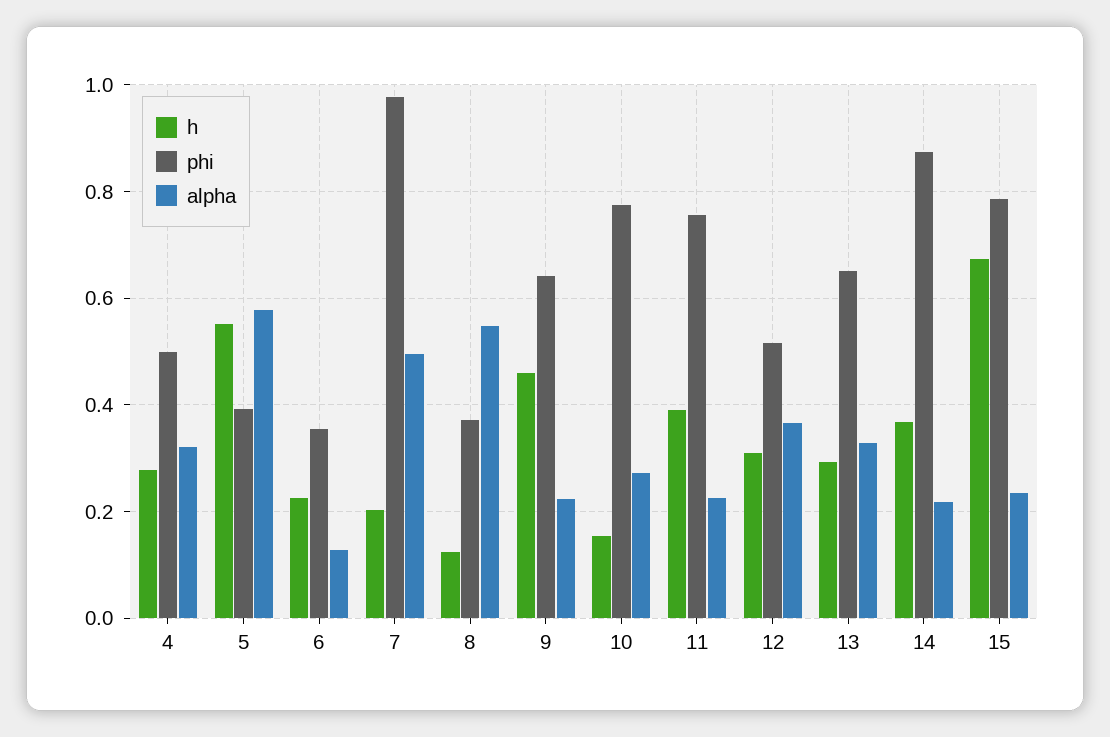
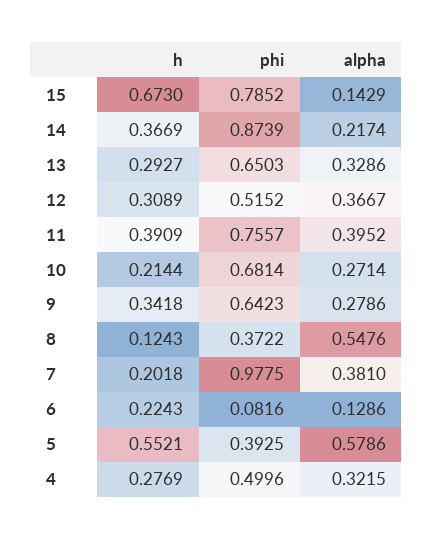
phi, 6: 0.36 -> 0.0816
alpha, 7: 0.5 -> 0.381
h, 9: 0.46 -> 0.3418
alpha, 9: 0.22 -> 0.2786
h, 10: 0.16 -> 0.2144
phi, 10: 0.78 -> 0.6814
alpha, 11: 0.22 -> 0.3952
alpha, 15: 0.24 -> 0.1429

